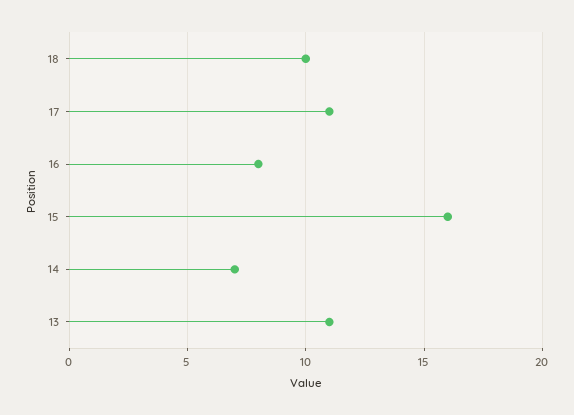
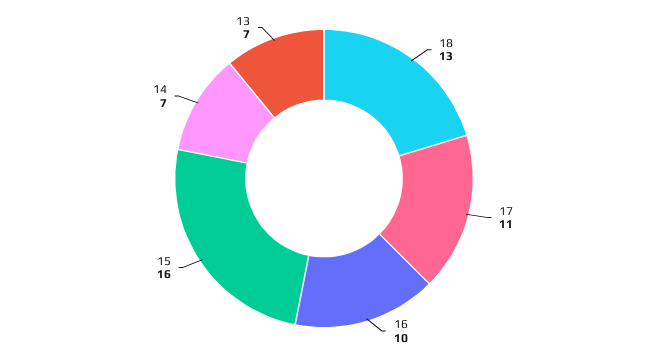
18: 10 -> 13
16: 8 -> 10
13: 11 -> 7

